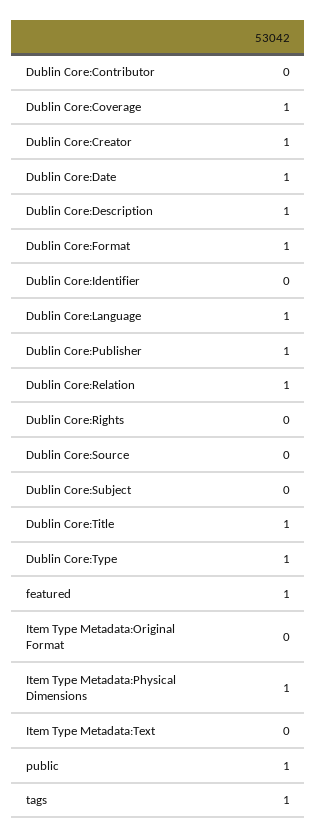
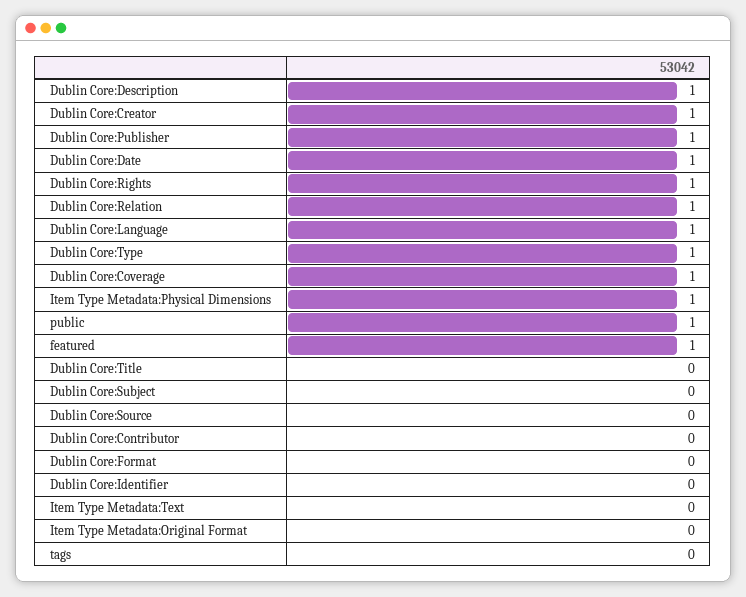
Dublin Core:Format: 1 -> 0
Dublin Core:Rights: 0 -> 1
Dublin Core:Title: 1 -> 0
tags: 1 -> 0

